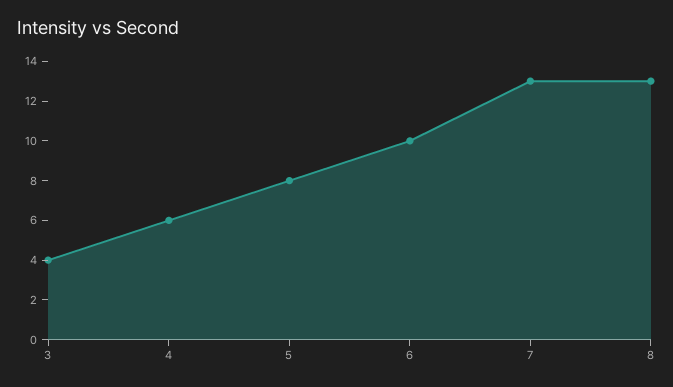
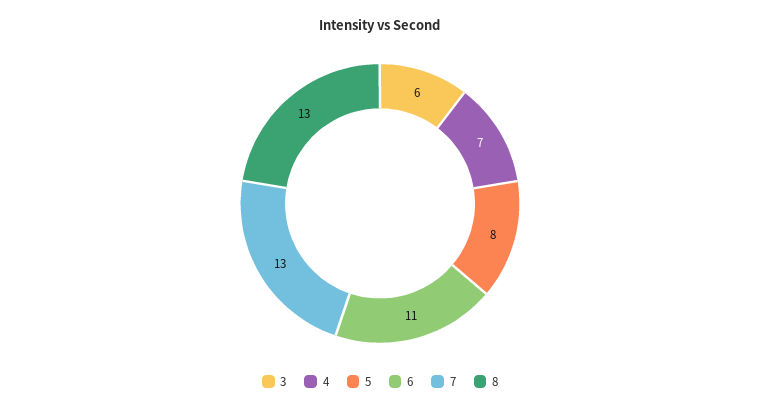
3: 4 -> 6
4: 6 -> 7
6: 10 -> 11

